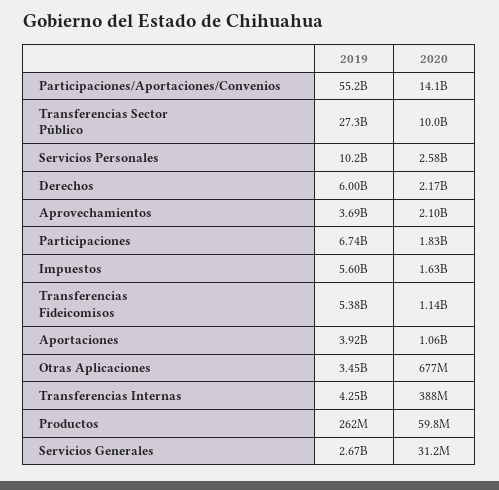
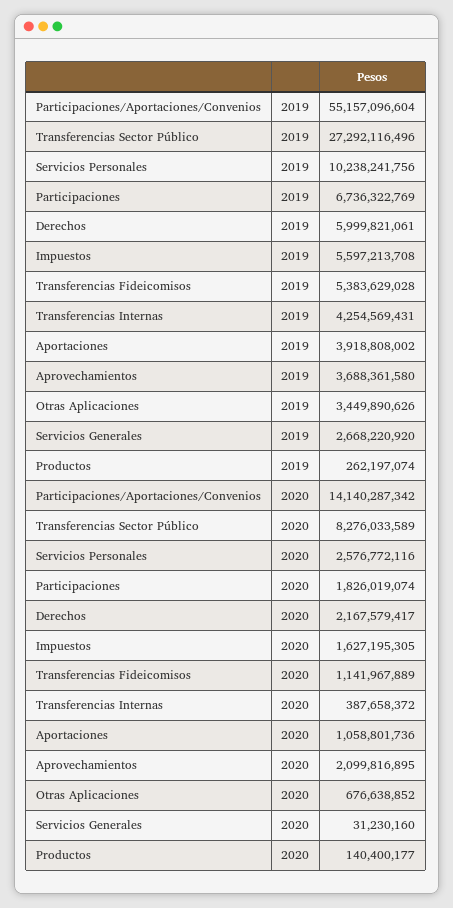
2020, Transferencias Sector Público: 10000000000 -> 8276033589
2020, Productos: 59800000 -> 140400177

